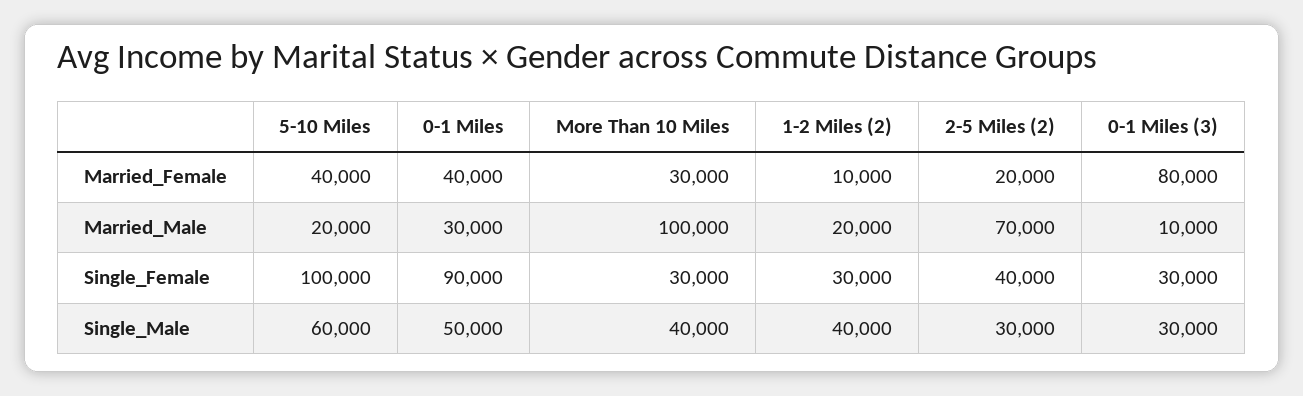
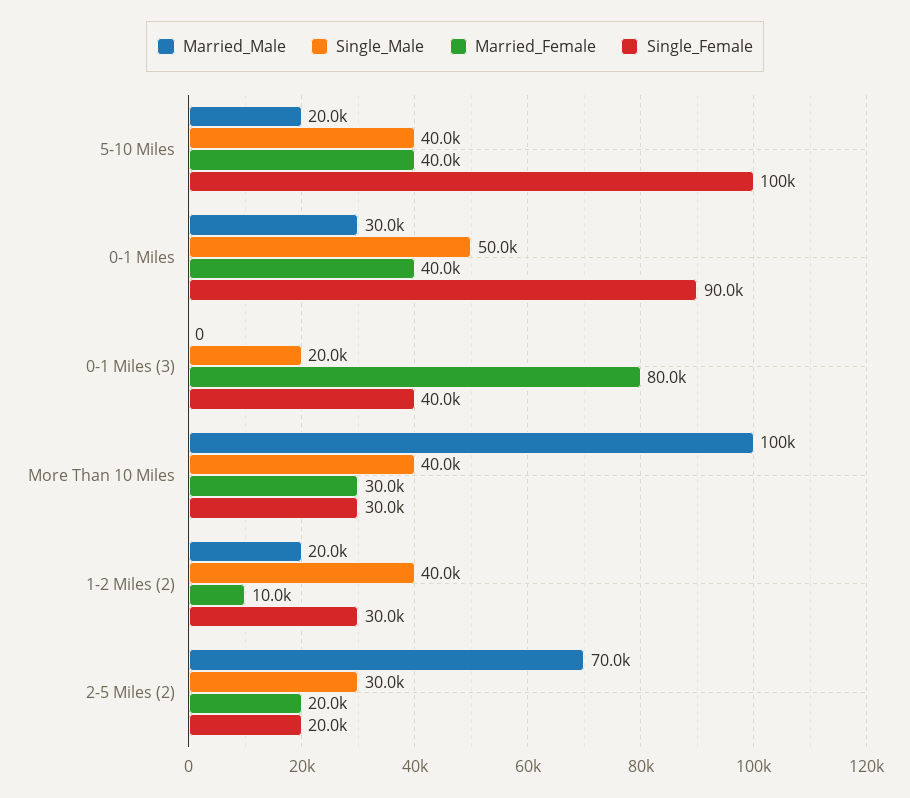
Married_Male, 0-1 Miles (3): 10000 -> 0
Single_Female, 2-5 Miles (2): 40000 -> 20000
Single_Female, 0-1 Miles (3): 30000 -> 40000
Single_Male, 5-10 Miles: 60000 -> 40000
Single_Male, 0-1 Miles (3): 30000 -> 20000

